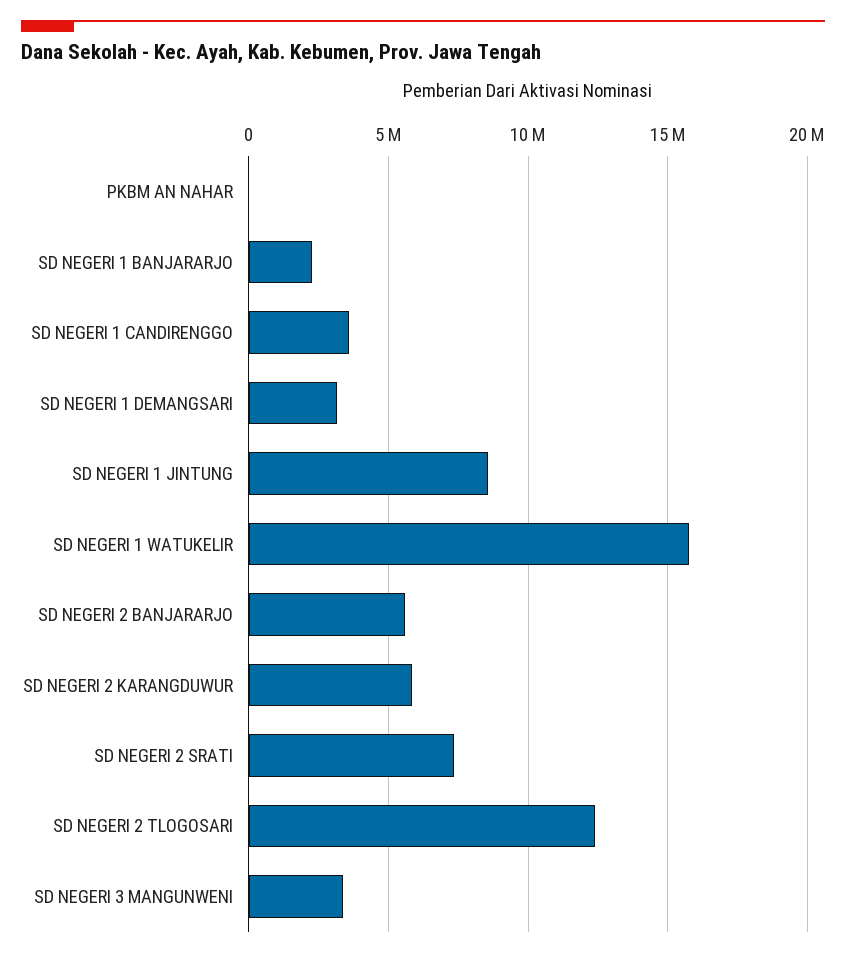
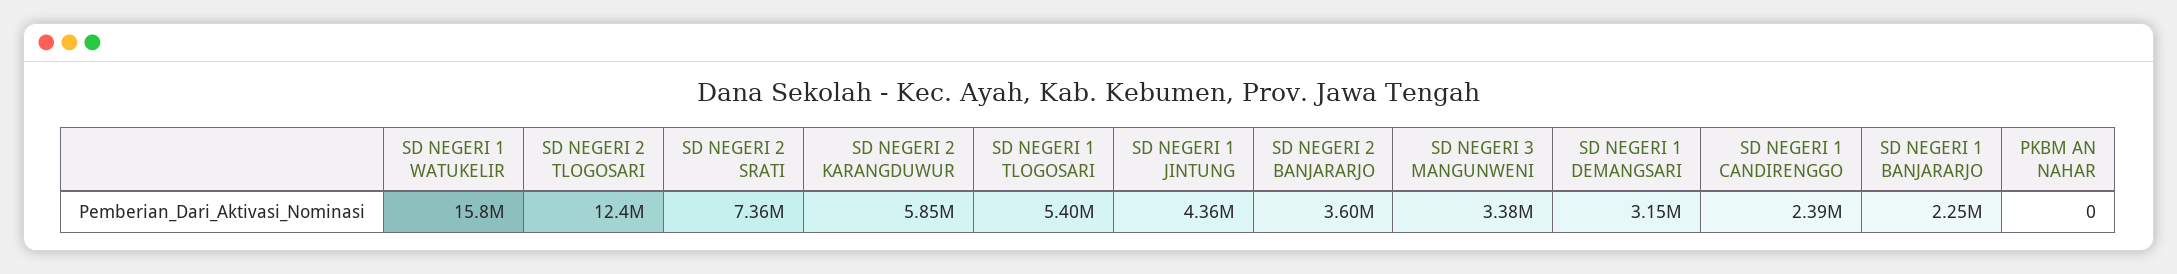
SD NEGERI 1 CANDIRENGGO: 3500000 -> 2390000
SD NEGERI 1 JINTUNG: 8500000 -> 4360000
SD NEGERI 2 BANJARARJO: 5500000 -> 3600000
SD NEGERI 1 TLOGOSARI: none -> 5400000

